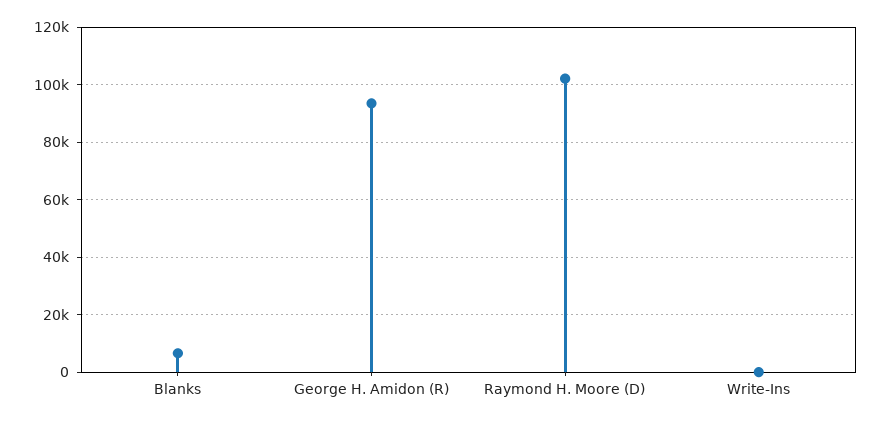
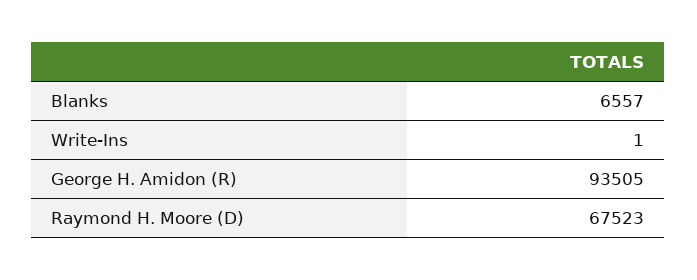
Raymond H. Moore (D): 102500 -> 67523

